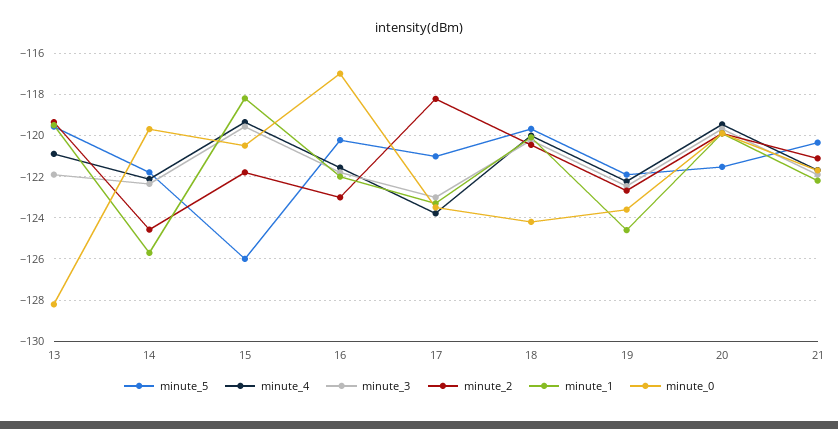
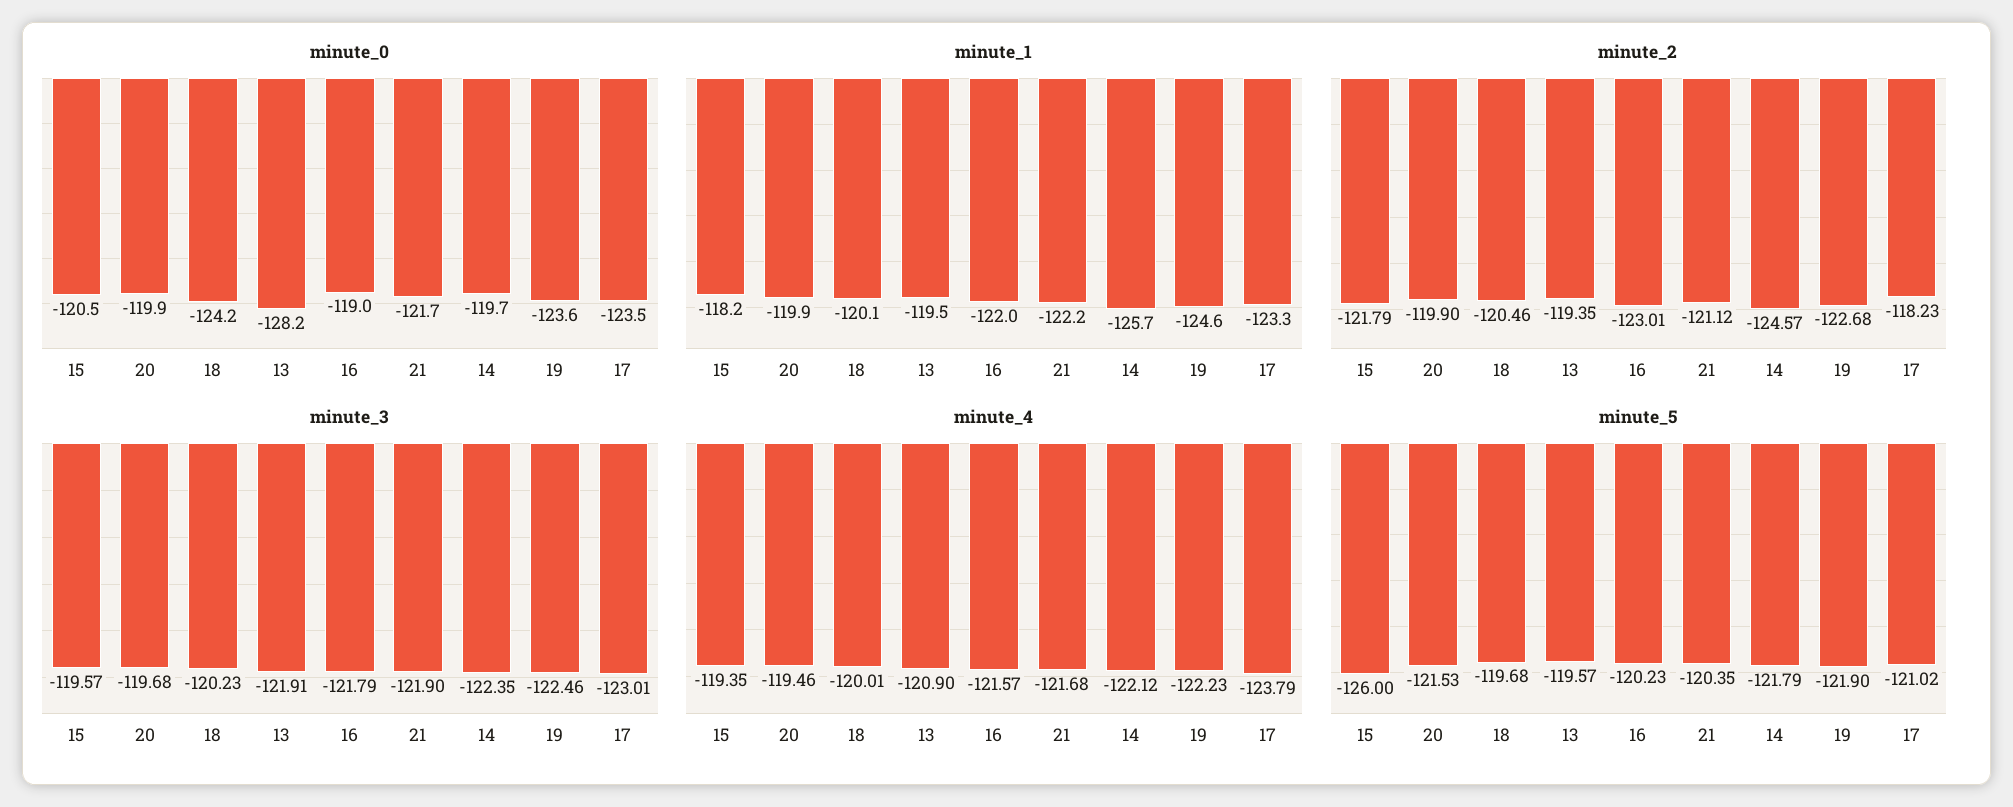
minute_0, 16: -117 -> -119

